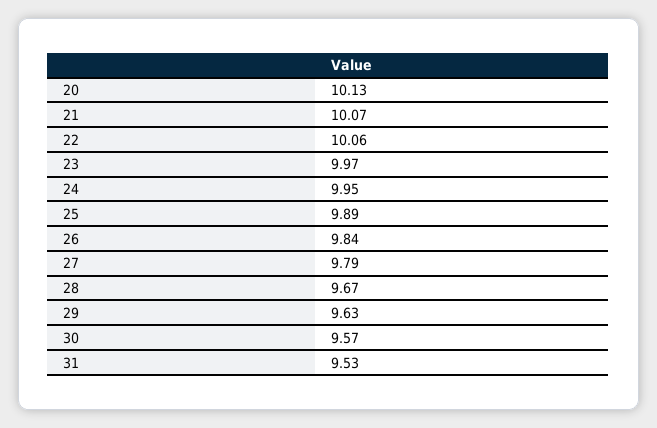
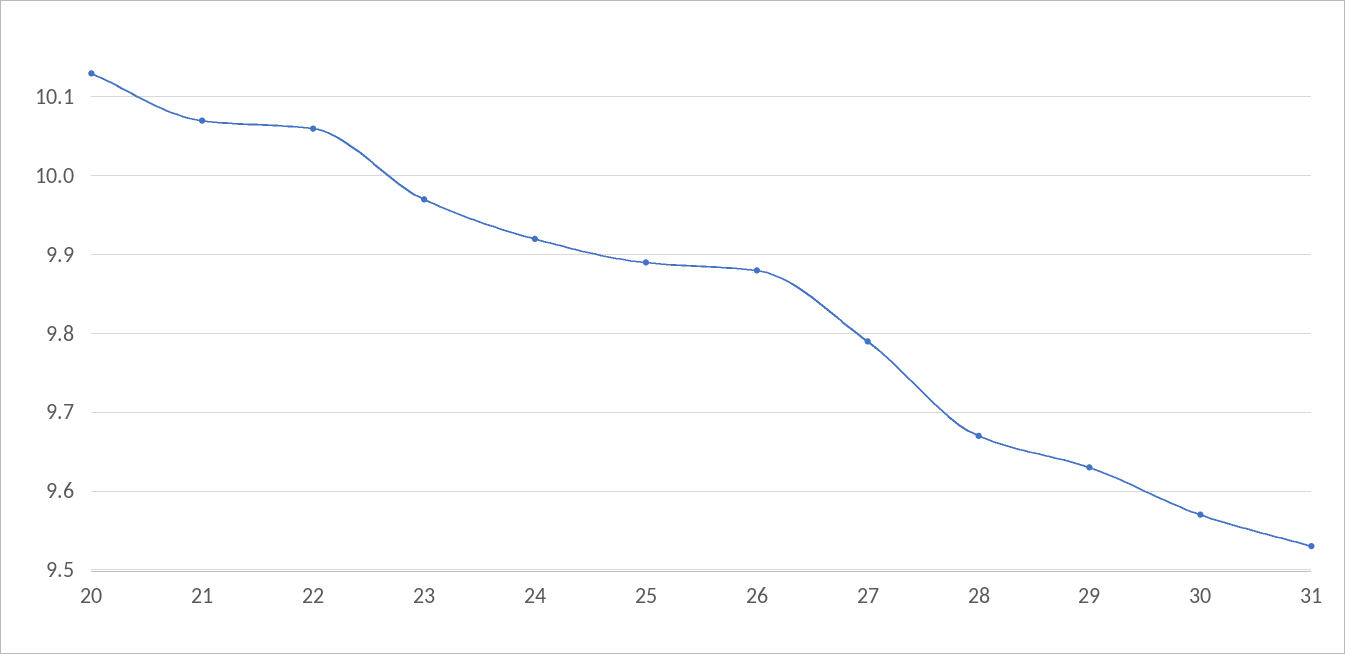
24: 9.95 -> 9.92
26: 9.84 -> 9.88

